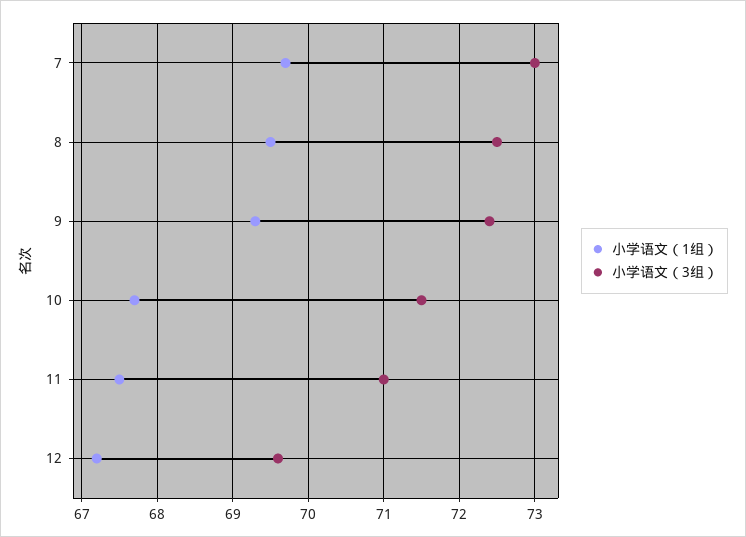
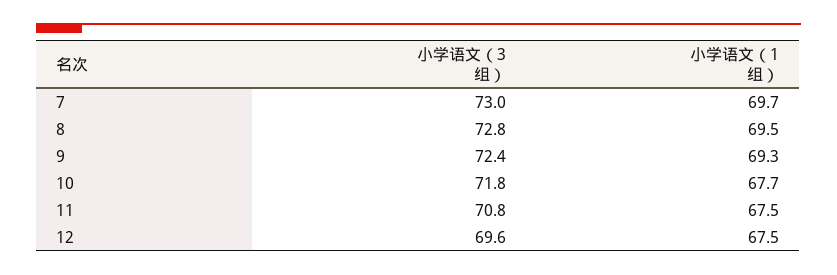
小学语文（3组）, 8: 72.5 -> 72.8
小学语文（3组）, 10: 71.5 -> 71.8
小学语文（3组）, 11: 71 -> 70.8
小学语文（1组）, 12: 67.2 -> 67.5

